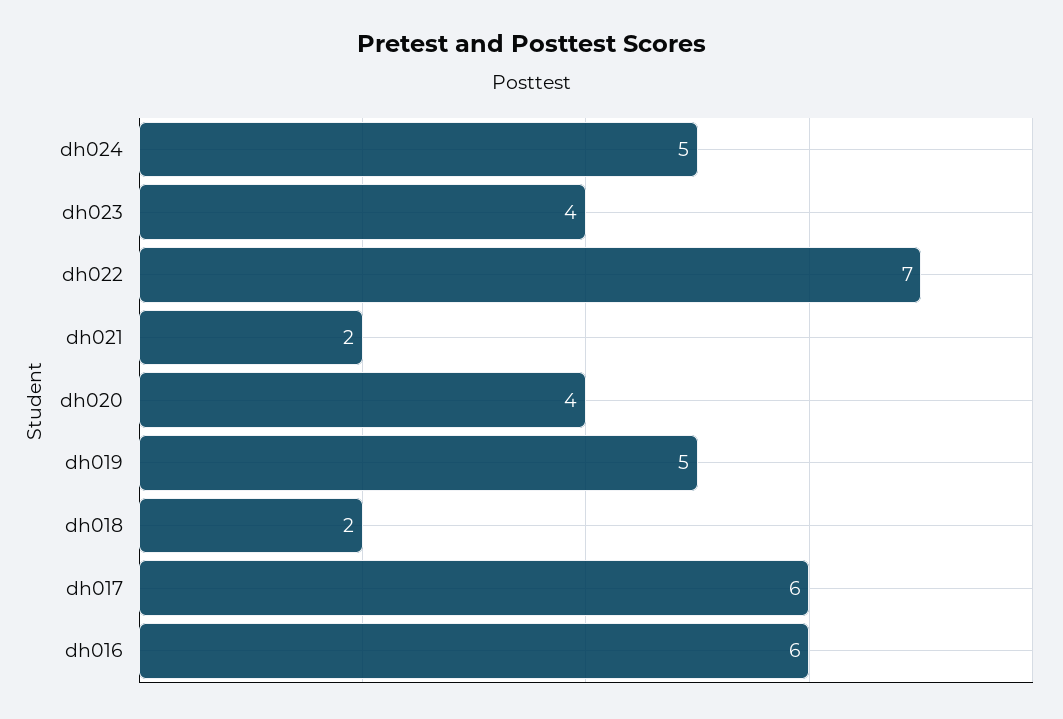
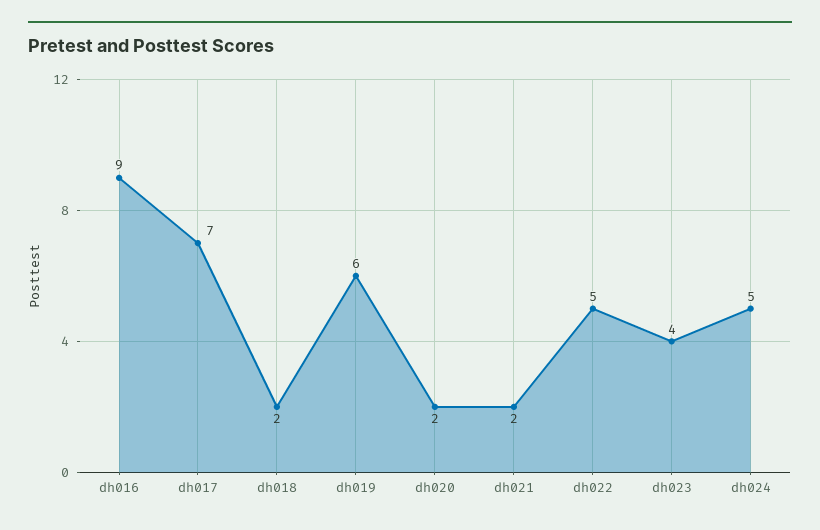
dh022: 7 -> 5
dh020: 4 -> 2
dh019: 5 -> 6
dh017: 6 -> 7
dh016: 6 -> 9

